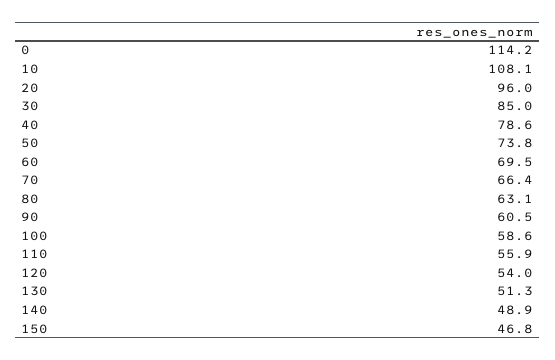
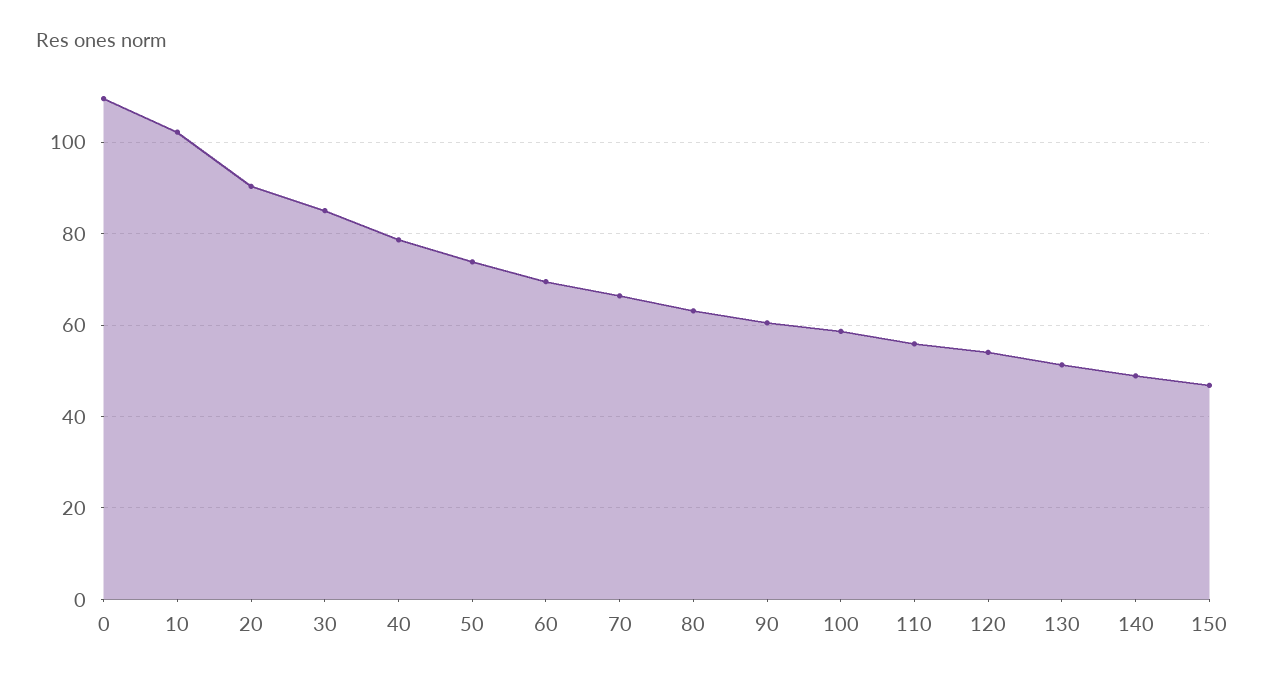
0: 114.2 -> 110
10: 108.1 -> 102
20: 96 -> 90

